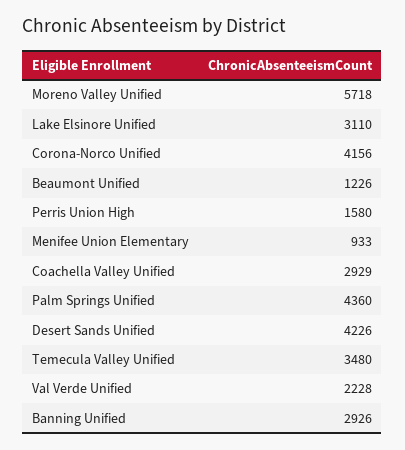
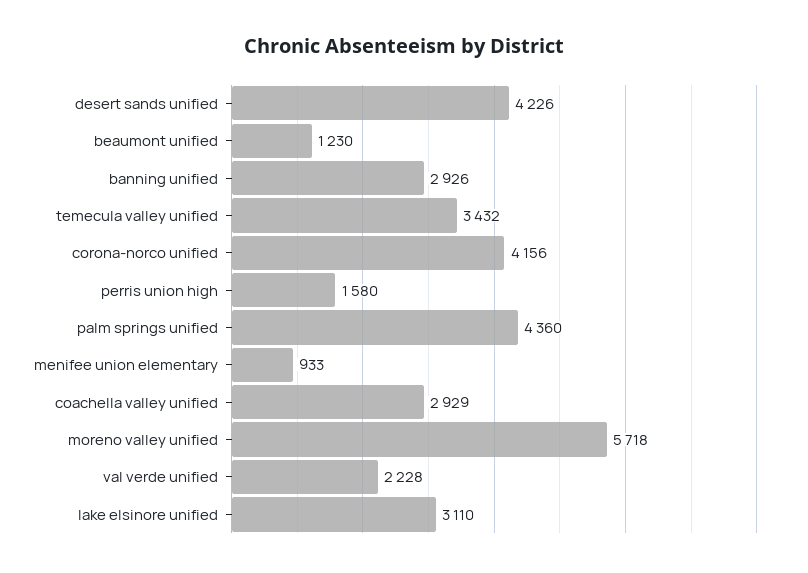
Beaumont Unified: 1226 -> 1230
Temecula Valley Unified: 3480 -> 3432

